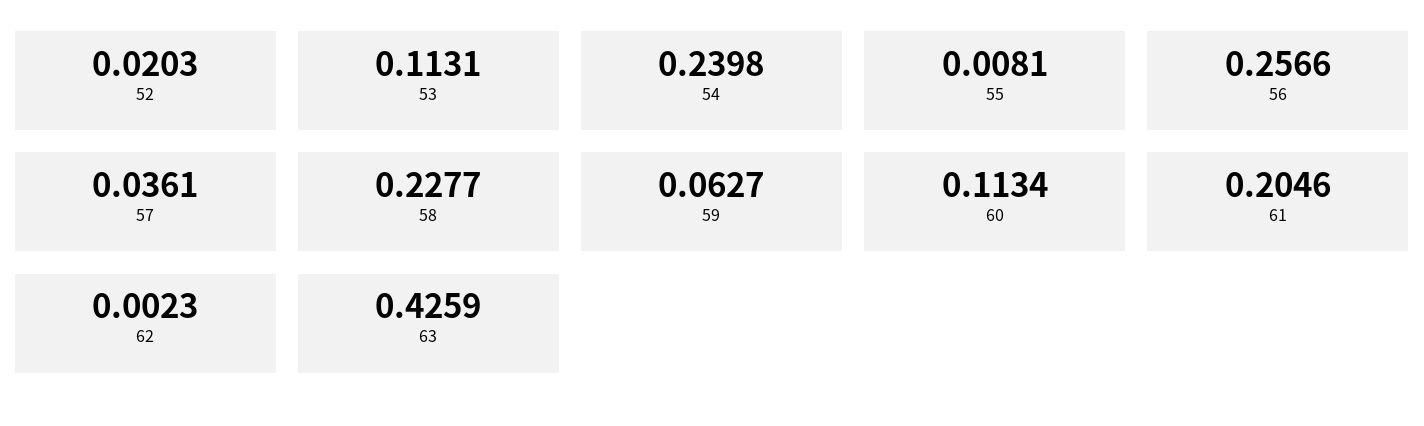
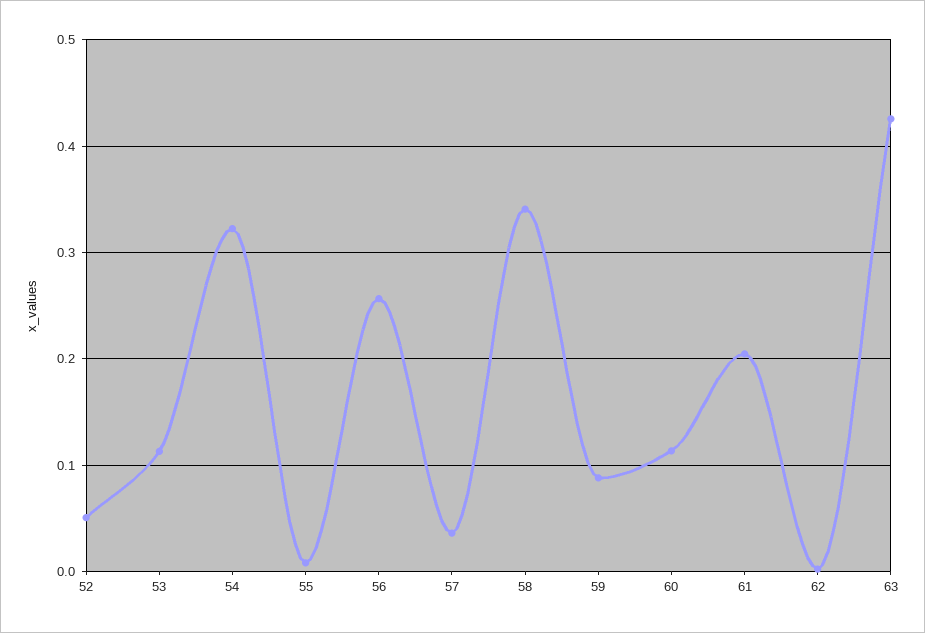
52: 0.0203 -> 0.05
54: 0.2398 -> 0.32
58: 0.2277 -> 0.34
59: 0.0627 -> 0.09

